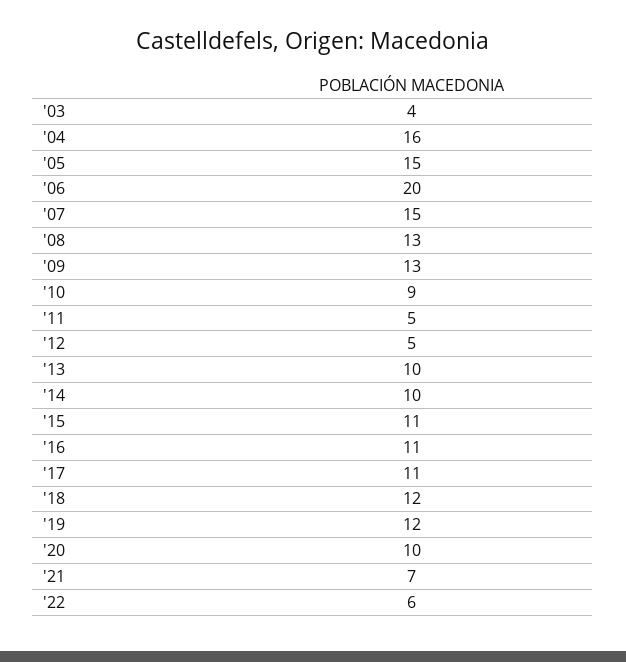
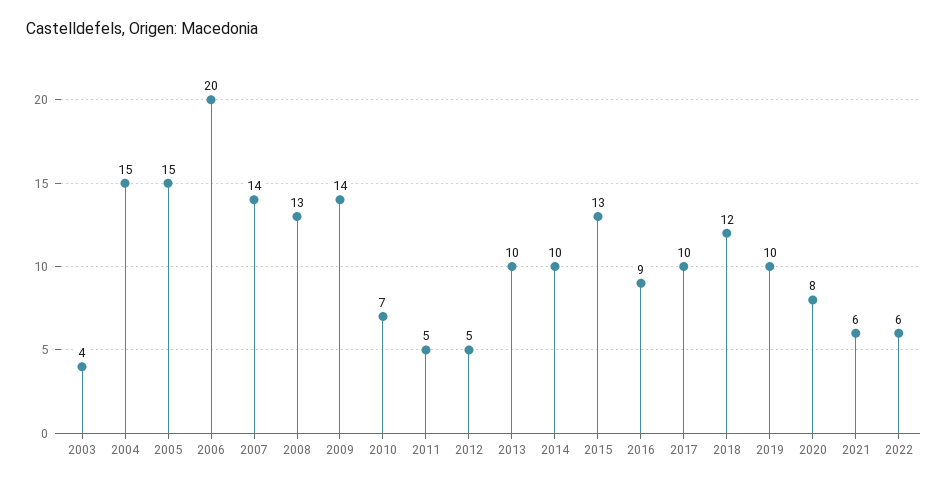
'04: 16 -> 15
'07: 15 -> 14
'09: 13 -> 14
'10: 9 -> 7
'15: 11 -> 13
'16: 11 -> 9
'17: 11 -> 10
'19: 12 -> 10
'20: 10 -> 8
'21: 7 -> 6

